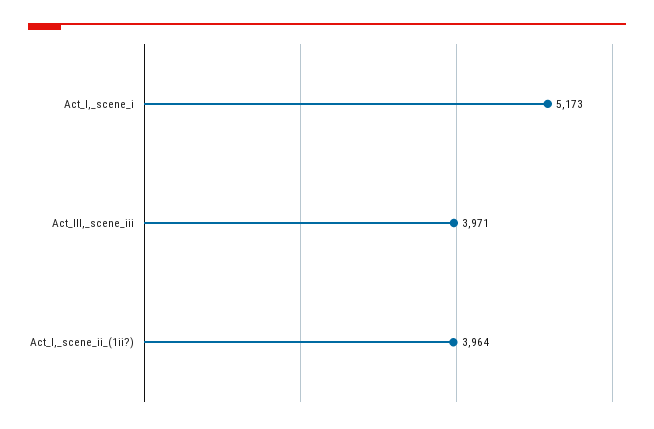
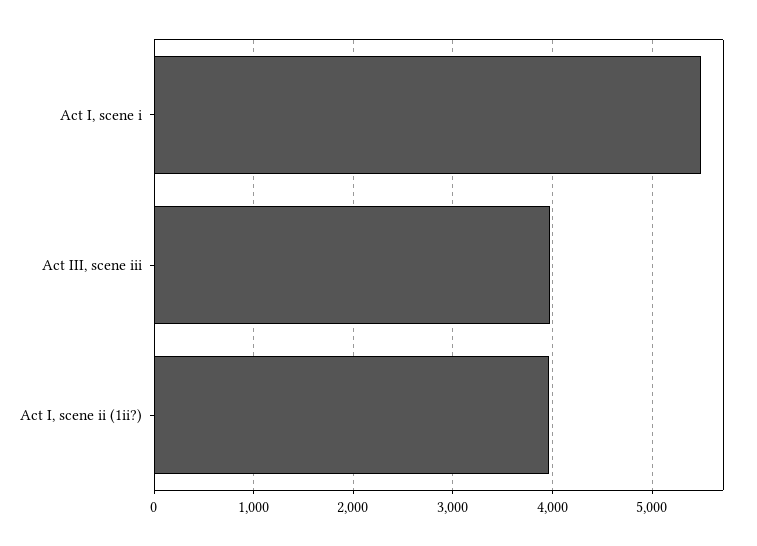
Act_I,_scene_i: 5173 -> 5500

